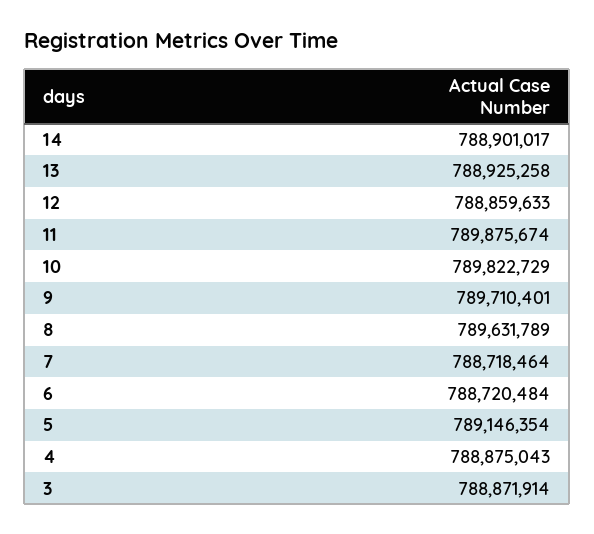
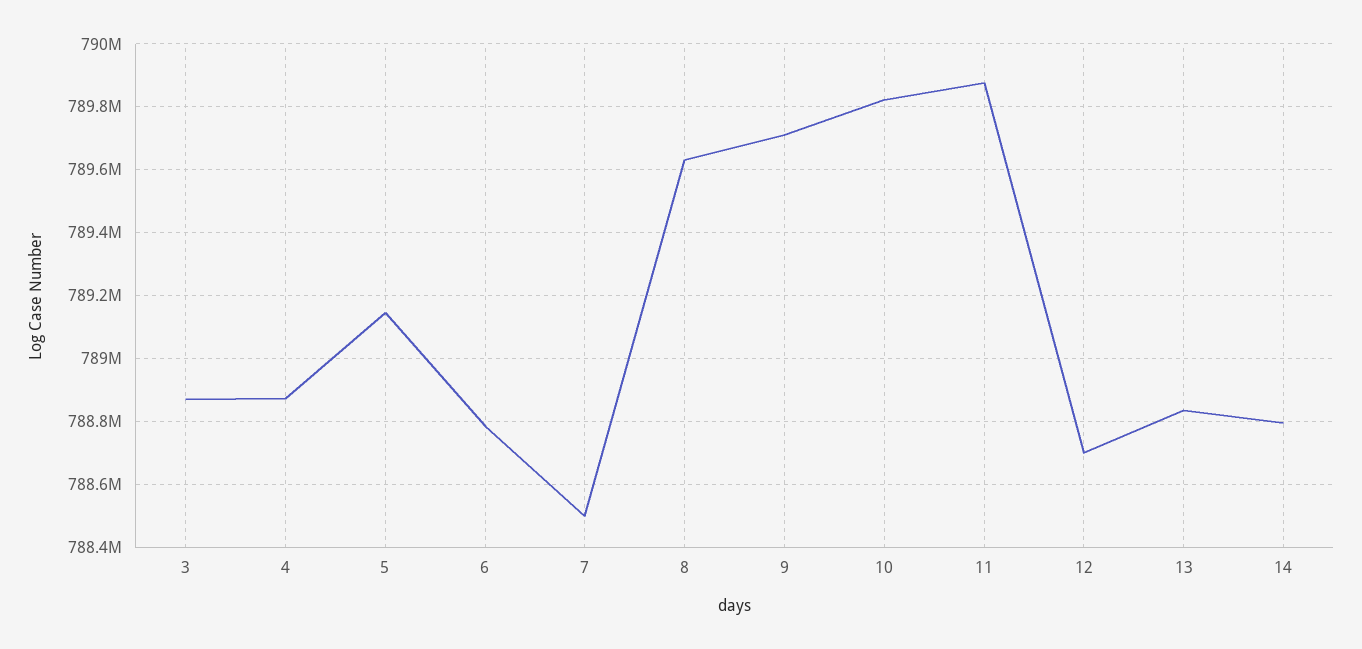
14: 788901017 -> 788800000
13: 788925258 -> 788840000
12: 788859633 -> 788700000
7: 788718464 -> 788500000
6: 788720484 -> 788780000

